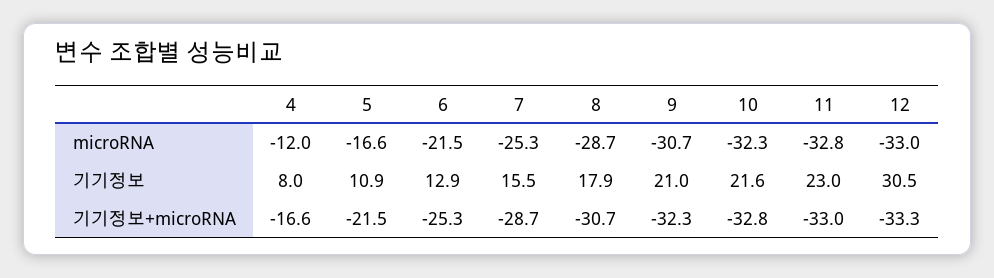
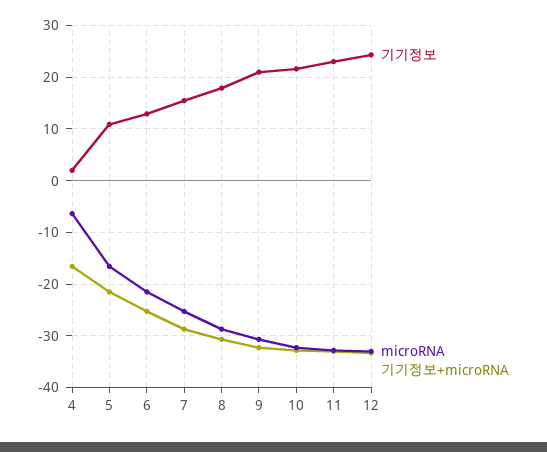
microRNA, 4: -12 -> -6
기기정보, 4: 8 -> 2
기기정보, 12: 30.5 -> 24

